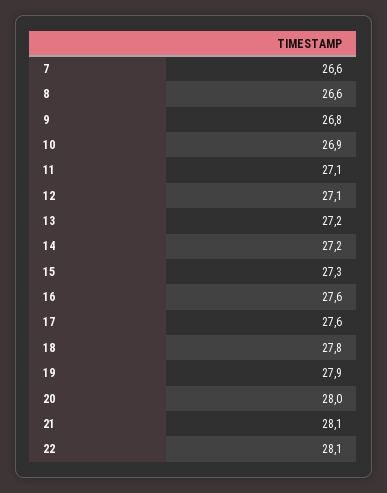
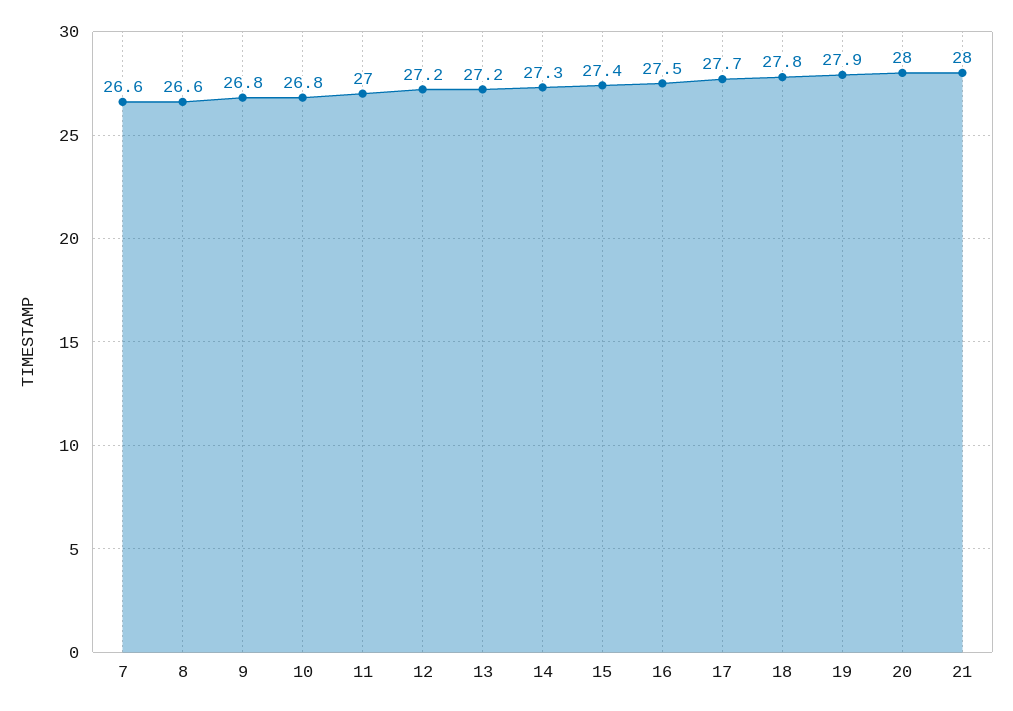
10: 26.9 -> 26.8
11: 27.1 -> 27
12: 27.1 -> 27.2
14: 27.2 -> 27.3
15: 27.3 -> 27.4
16: 27.6 -> 27.5
17: 27.6 -> 27.7
21: 28.1 -> 28
22: 28.1 -> none

